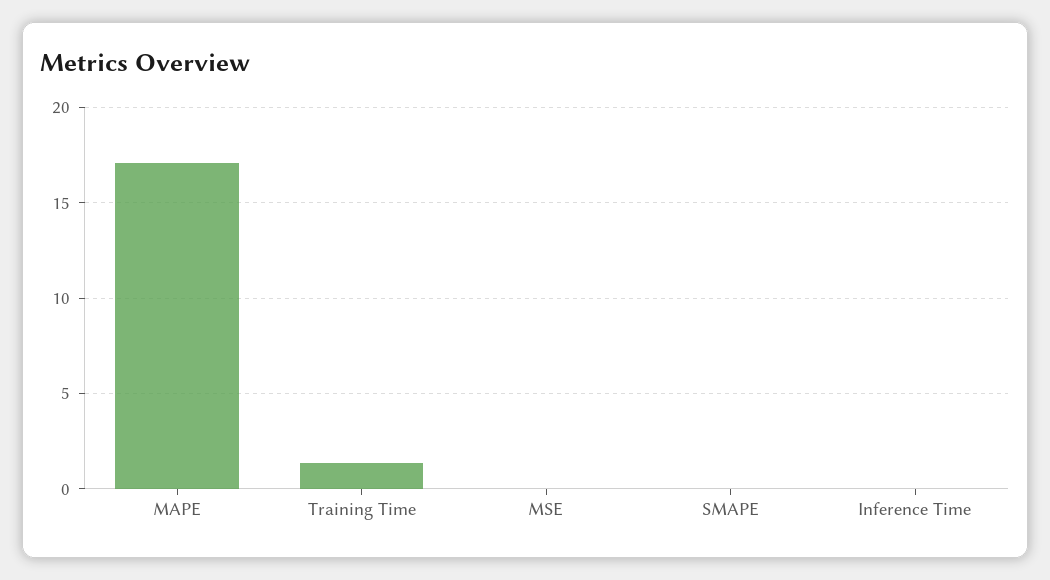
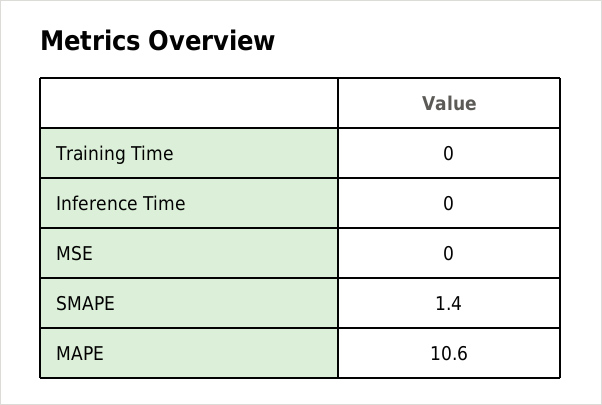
MAPE: 17 -> 10.6
Training Time: 1.5 -> 0
SMAPE: 0 -> 1.4

